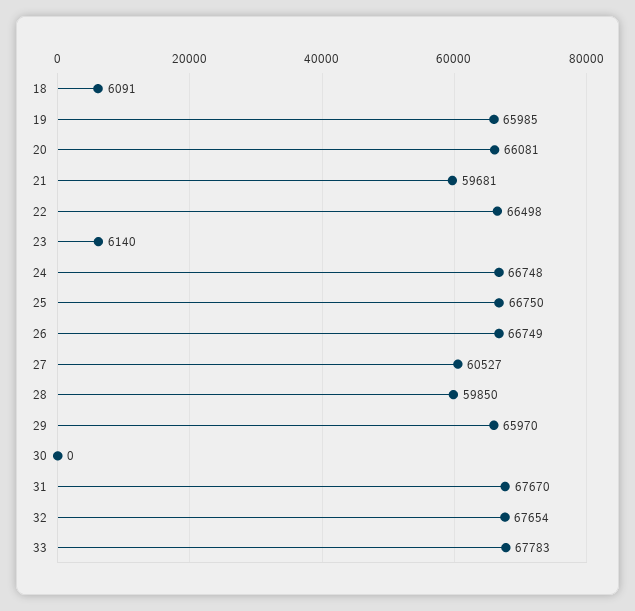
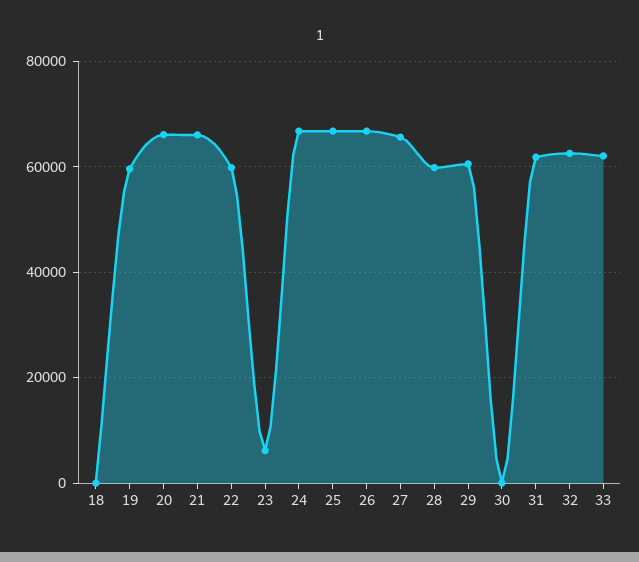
18: 6091 -> 0
19: 65985 -> 60000
21: 59681 -> 66000
22: 66498 -> 60000
27: 60527 -> 66000
29: 65970 -> 60000
31: 67670 -> 62000
32: 67654 -> 62000
33: 67783 -> 62000

